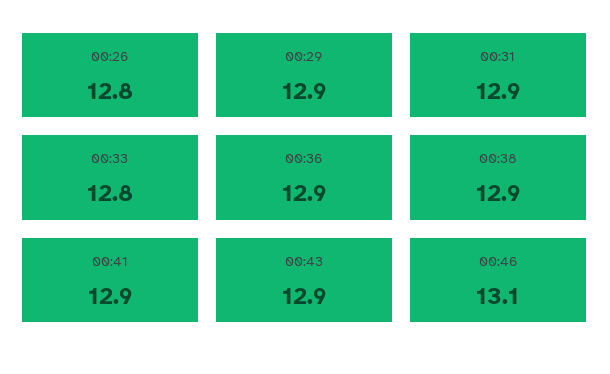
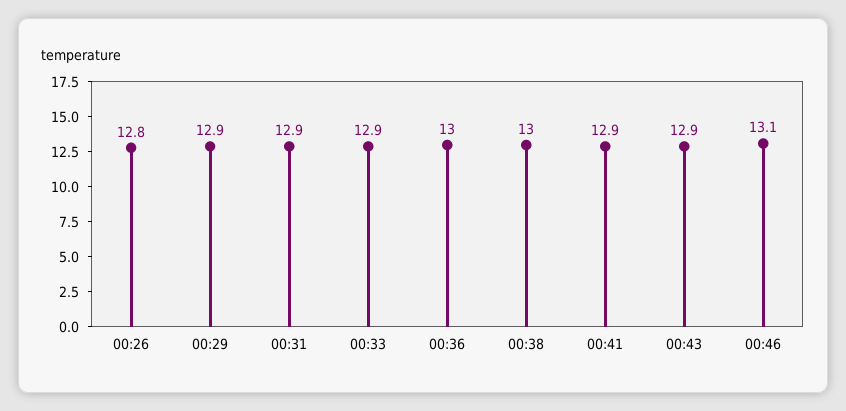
00:33: 12.8 -> 12.9
00:36: 12.9 -> 13
00:38: 12.9 -> 13

